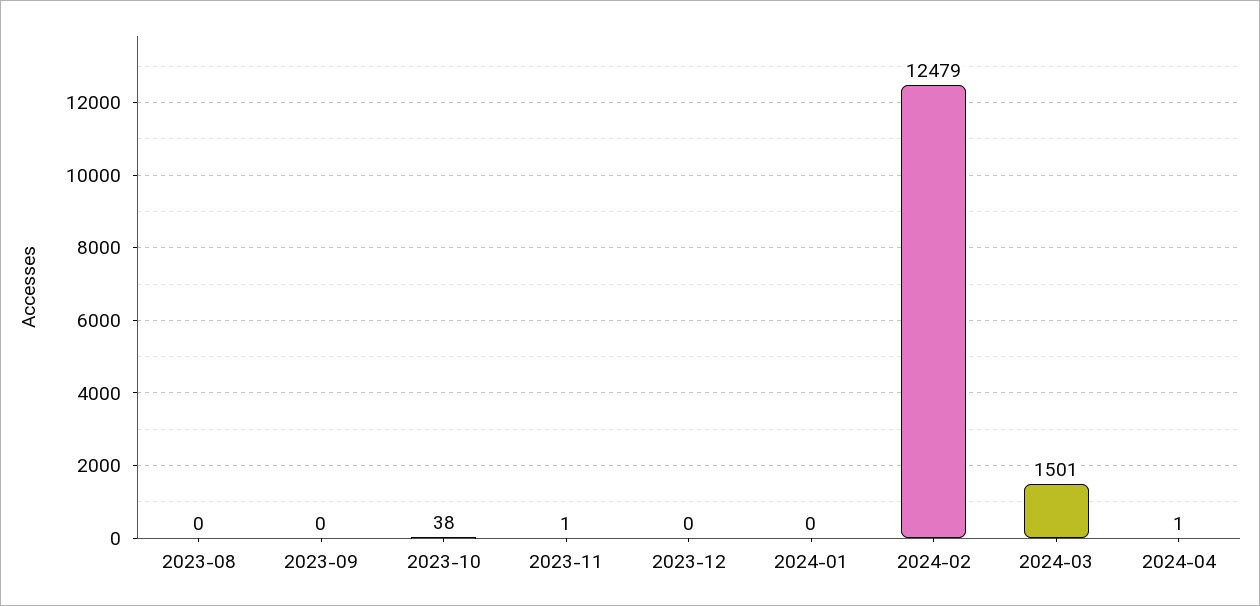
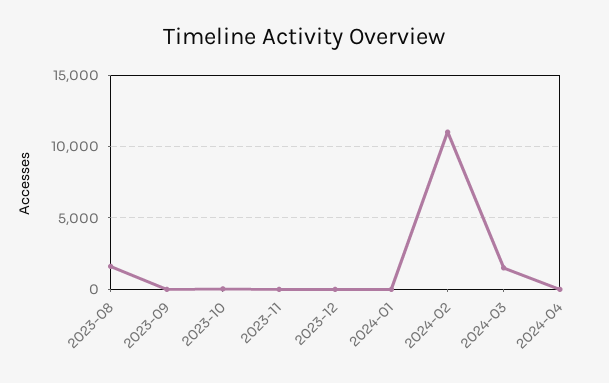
2023-08: 0 -> 1500
2024-02: 12479 -> 11000

